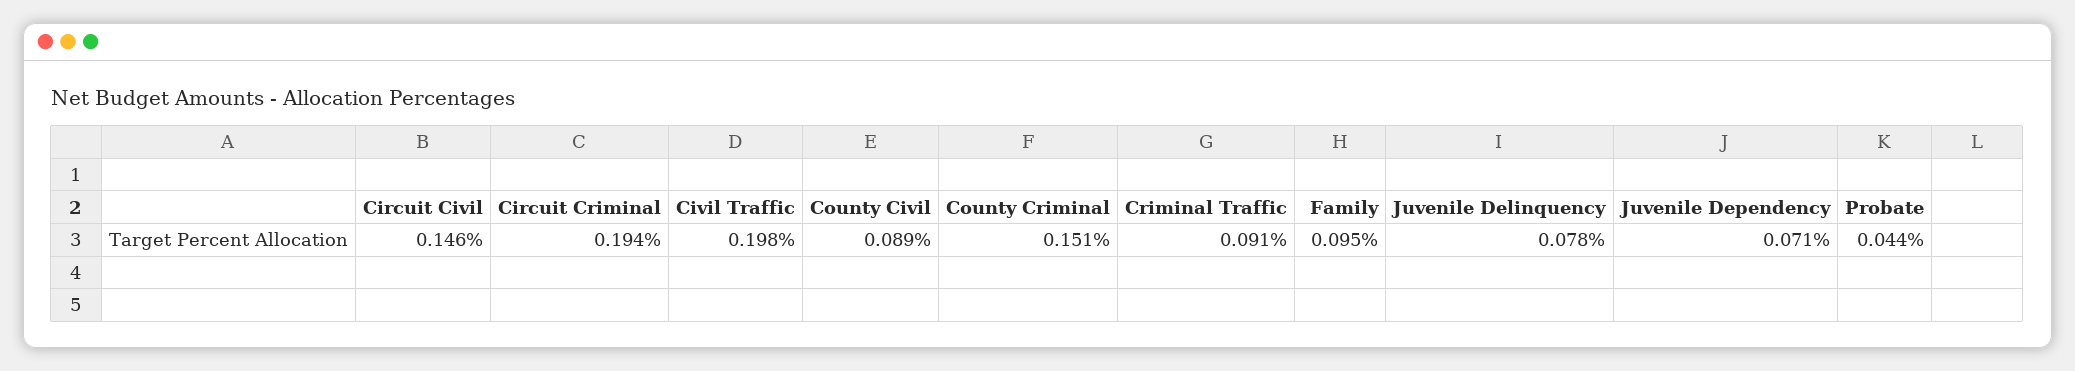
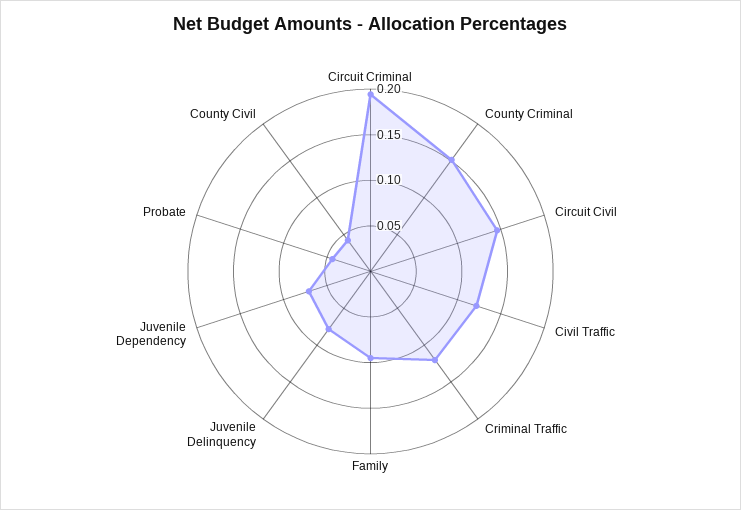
Civil Traffic: 0.198 -> 0.12
County Civil: 0.089 -> 0.04
Criminal Traffic: 0.091 -> 0.12

